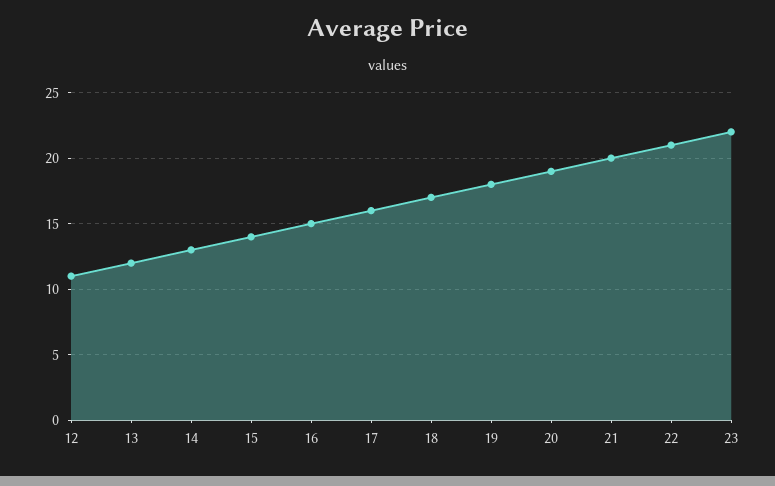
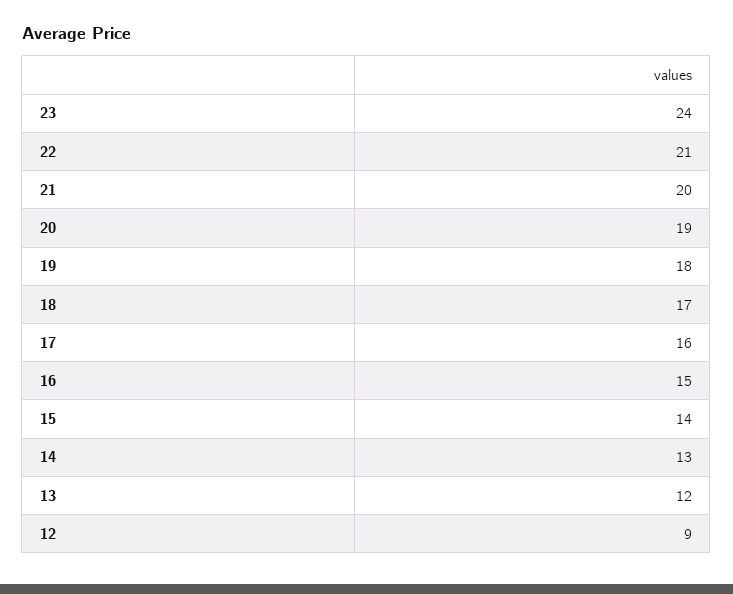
12: 11 -> 9
23: 22 -> 24

